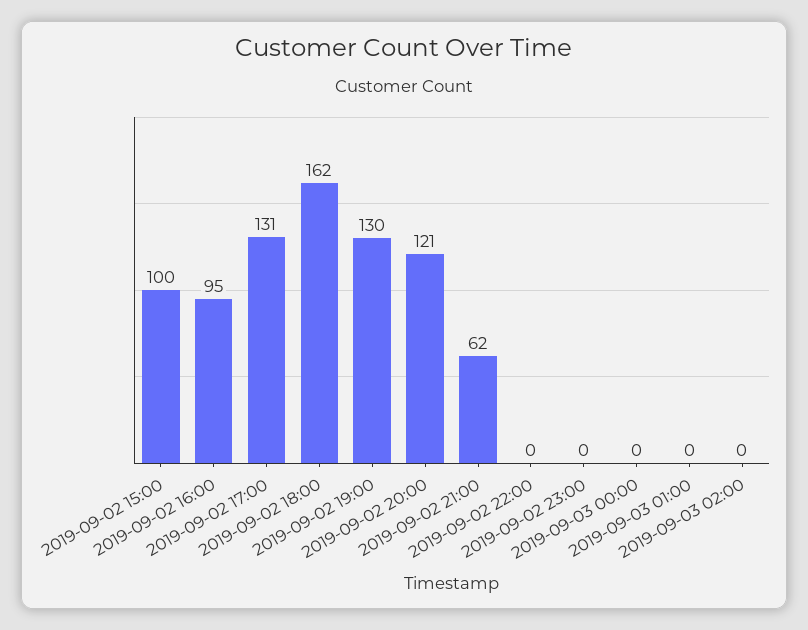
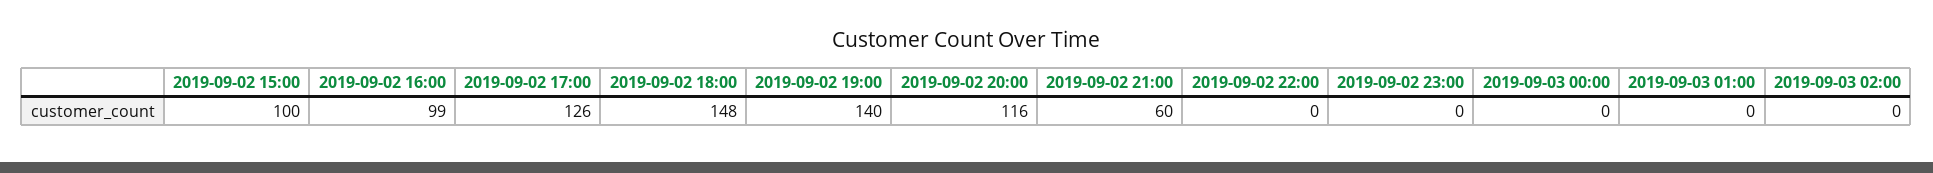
2019-09-02 16:00: 95 -> 99
2019-09-02 17:00: 131 -> 126
2019-09-02 18:00: 162 -> 148
2019-09-02 19:00: 130 -> 140
2019-09-02 20:00: 121 -> 116
2019-09-02 21:00: 62 -> 60

